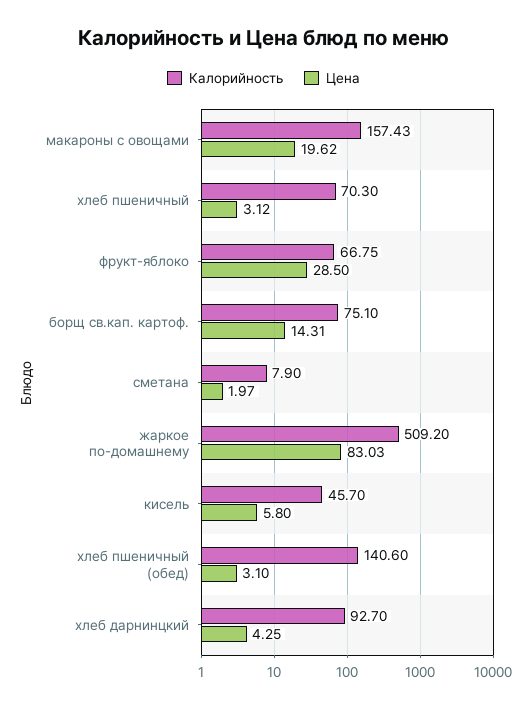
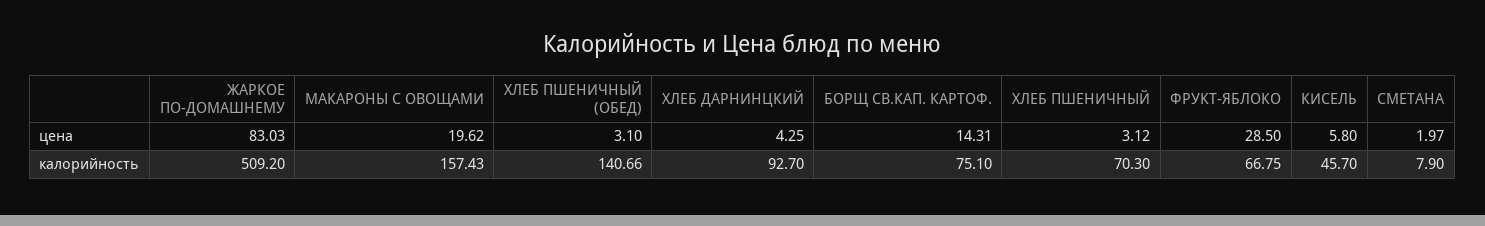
Калорийность, хлеб пшеничный (обед): 140.6 -> 140.66

